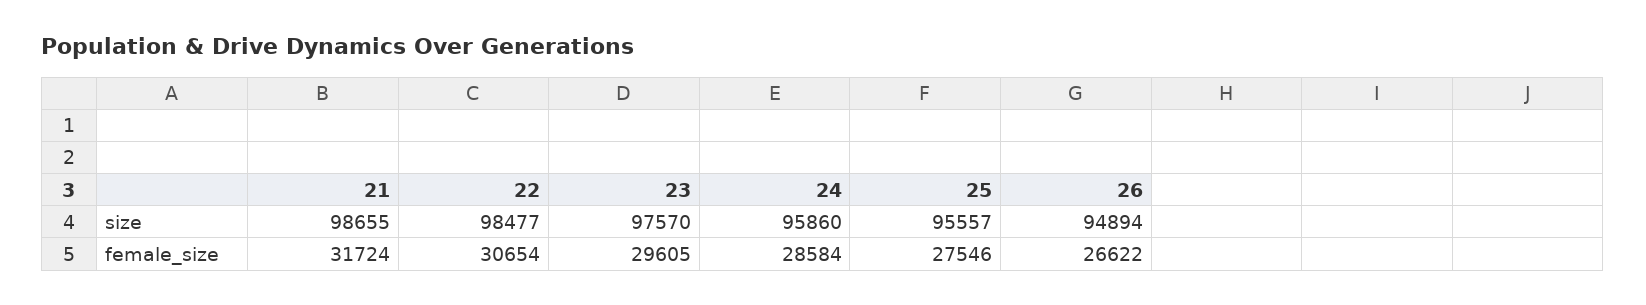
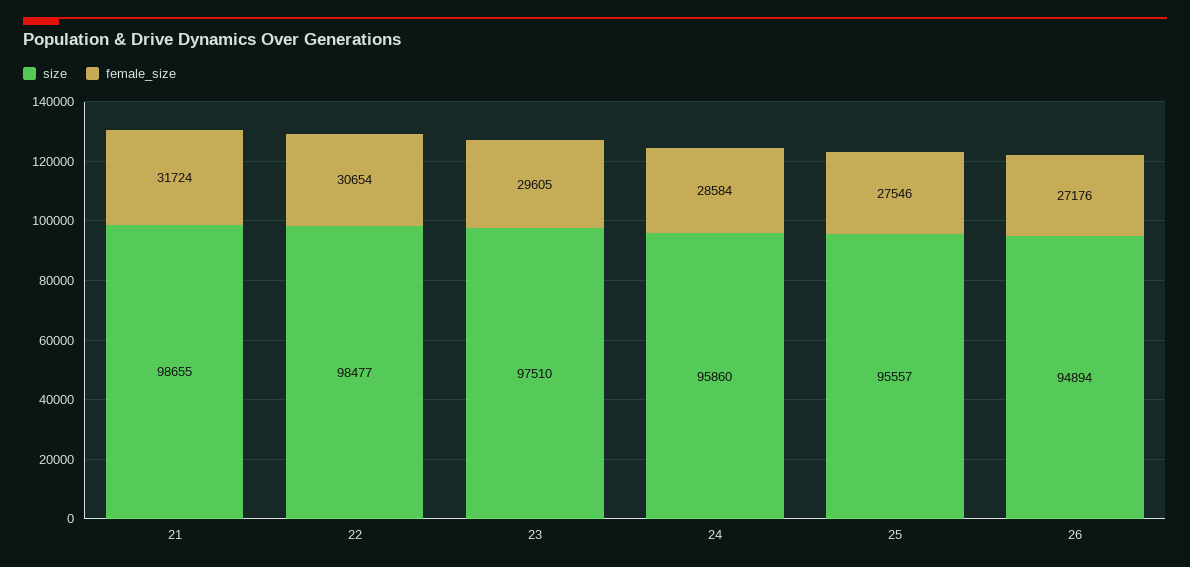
size, 23: 97570 -> 97510
female_size, 26: 26622 -> 27176

